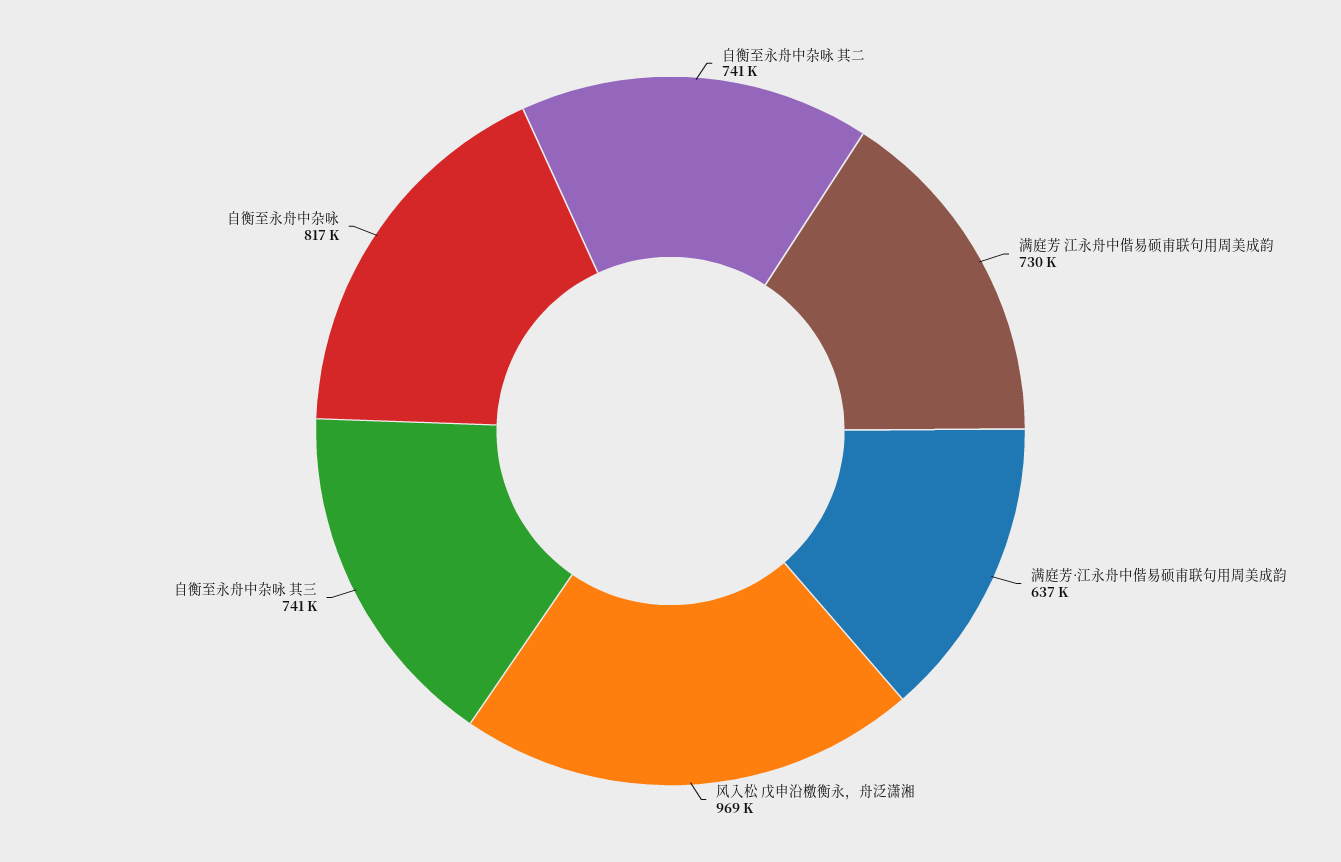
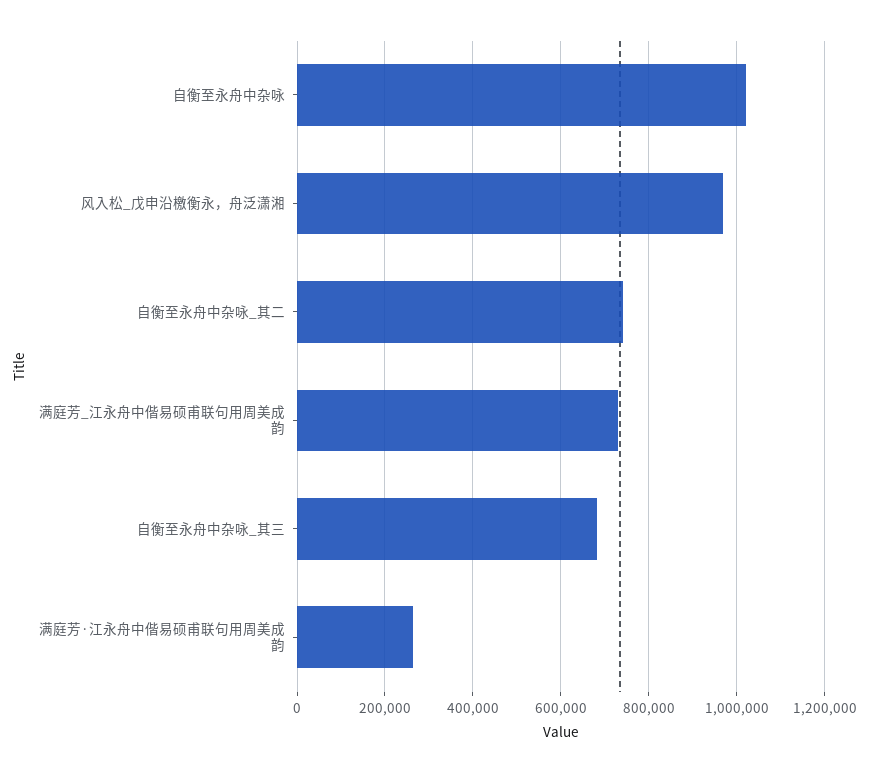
满庭芳·江永舟中偕易硕甫联句用周美成韵: 637000 -> 260000
自衡至永舟中杂咏 其三: 741000 -> 680000
自衡至永舟中杂咏: 817000 -> 1020000

